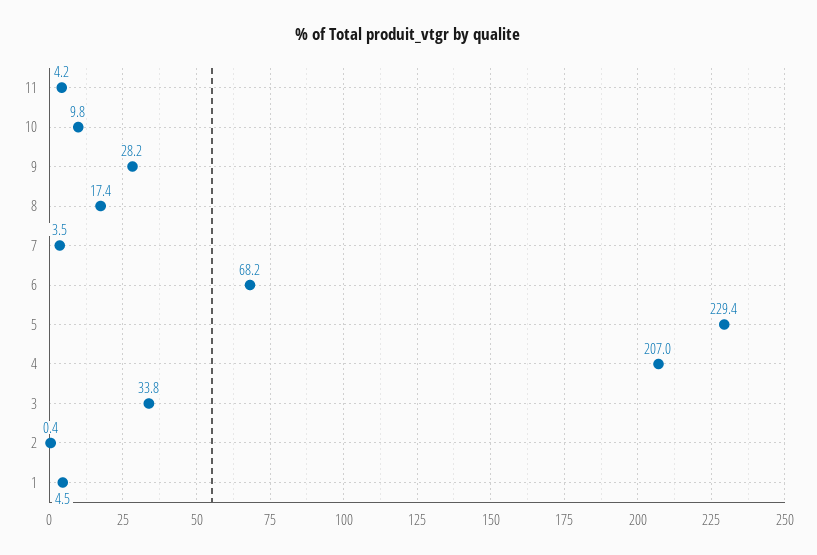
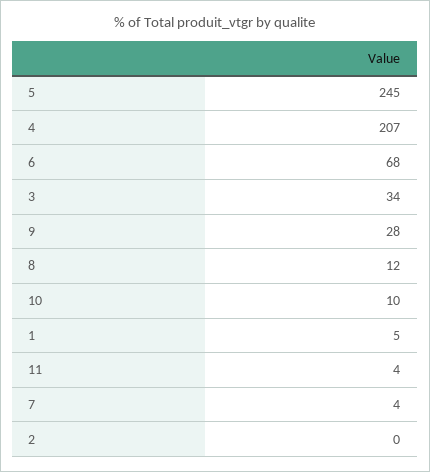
8: 17.4 -> 12
5: 229.4 -> 245

